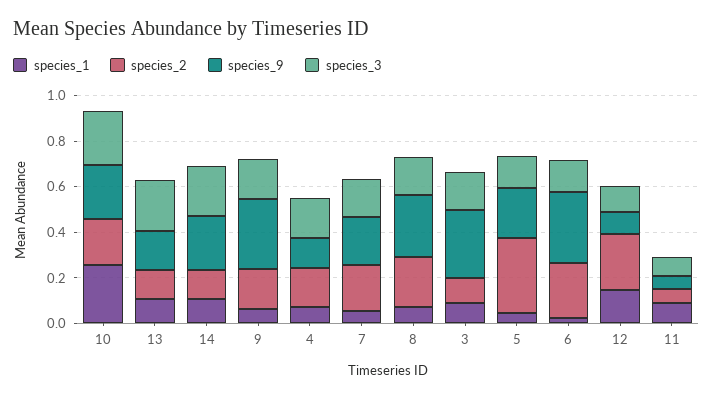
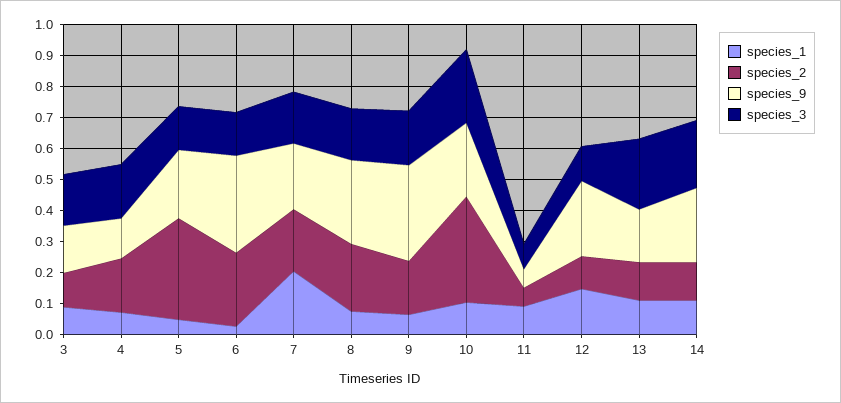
species_1, 10: 0.25 -> 0.1
species_2, 10: 0.2 -> 0.35
species_1, 7: 0.05 -> 0.2
species_9, 3: 0.3 -> 0.15
species_2, 12: 0.25 -> 0.1
species_9, 12: 0.1 -> 0.25

